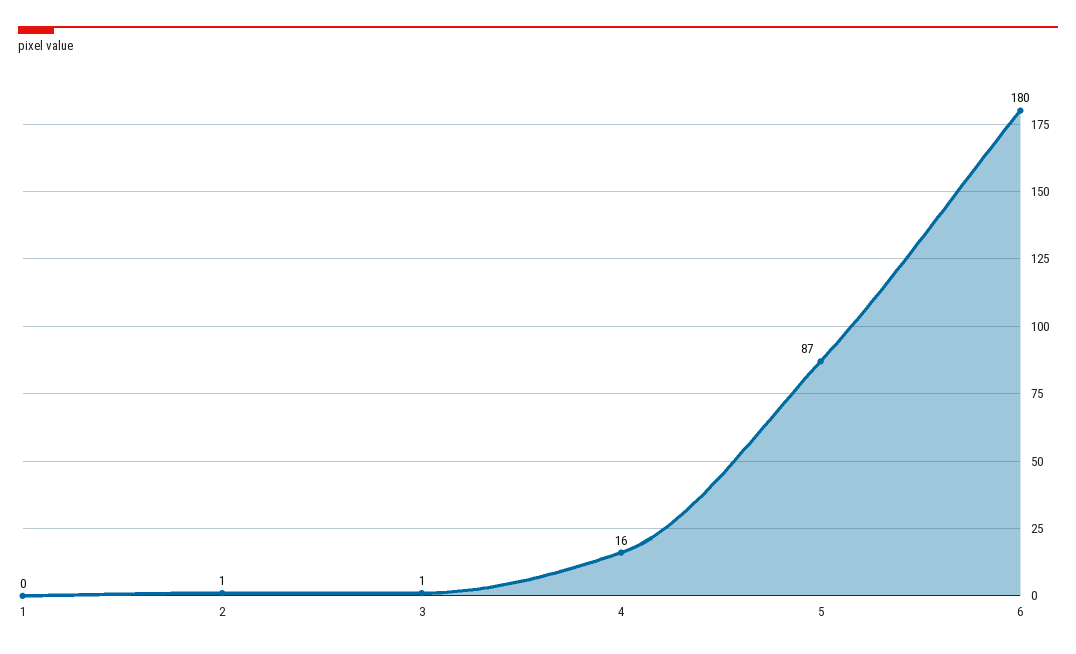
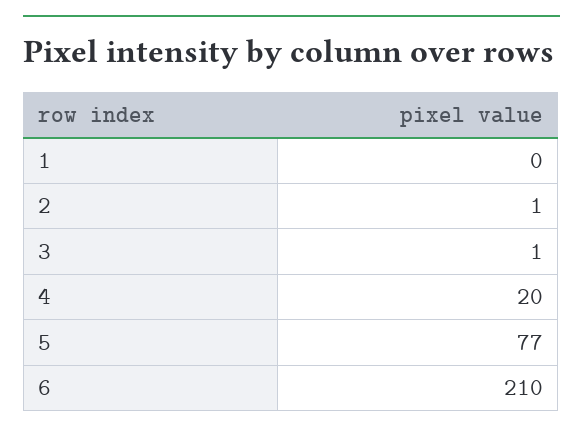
4: 16 -> 20
5: 87 -> 77
6: 180 -> 210

